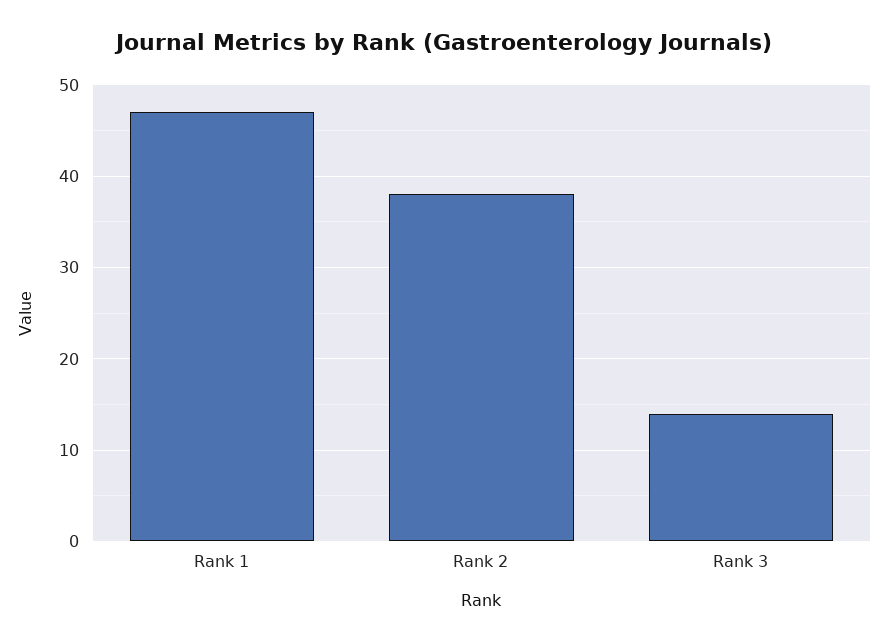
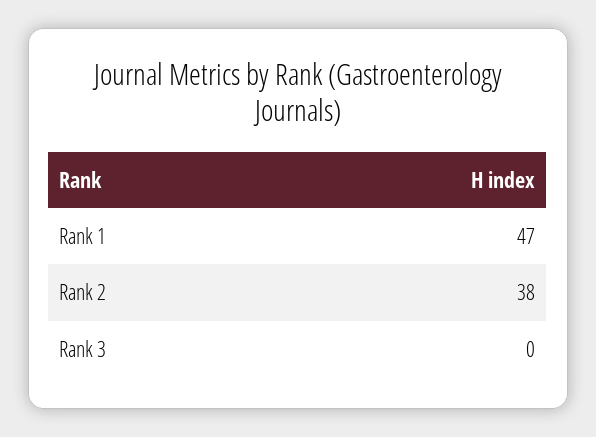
Rank 3: 14 -> 0

